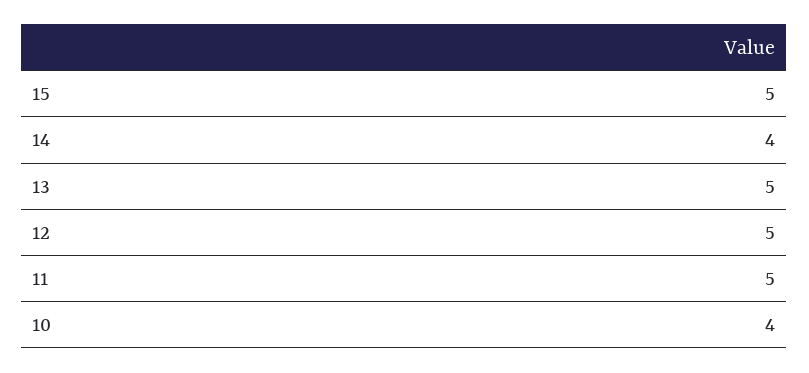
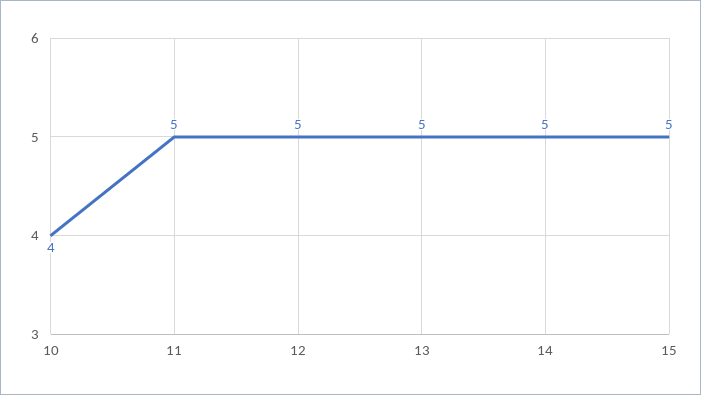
14: 4 -> 5

